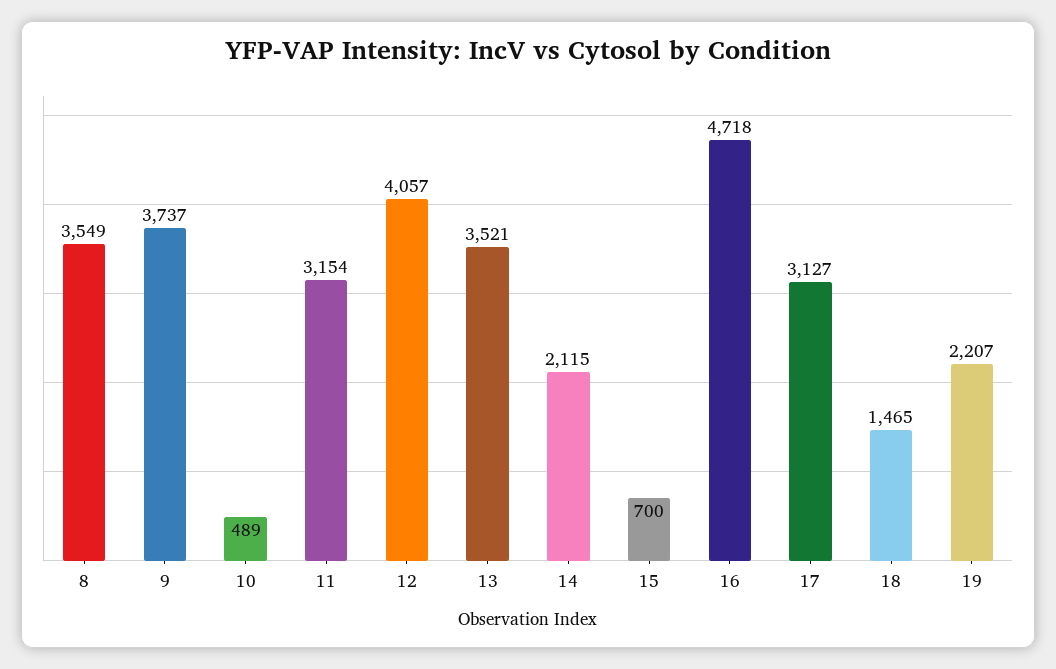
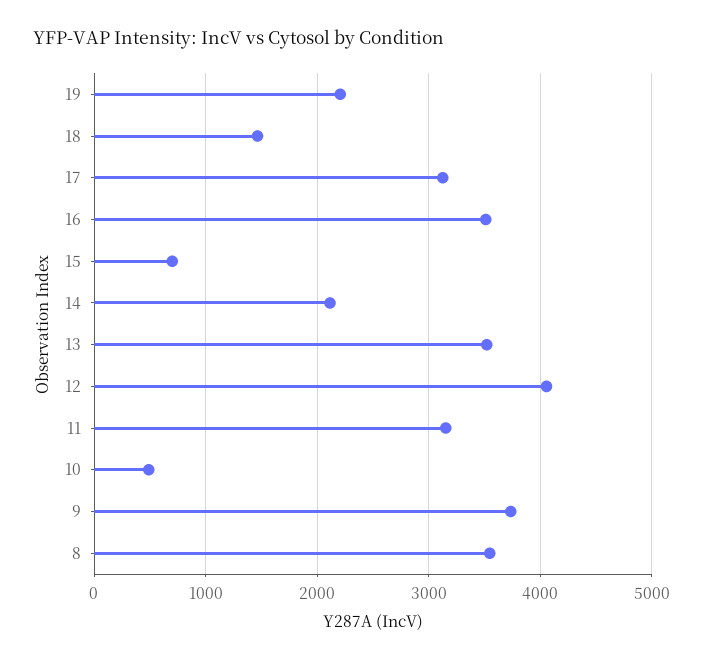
16: 4718 -> 3500

